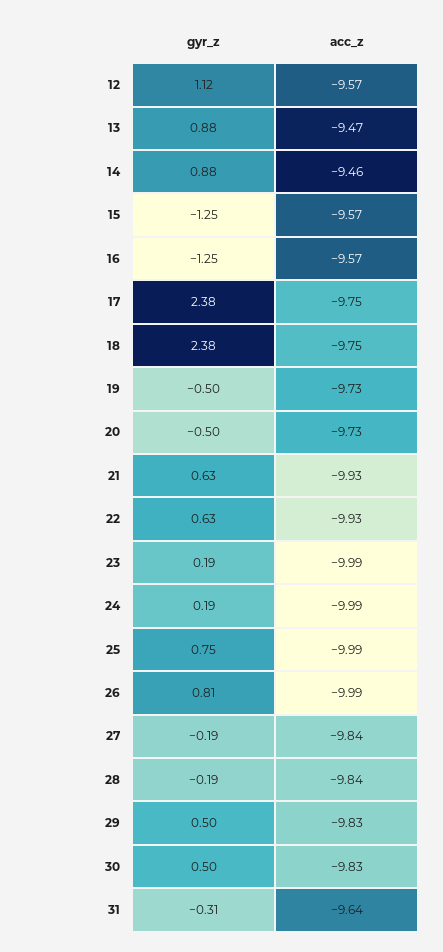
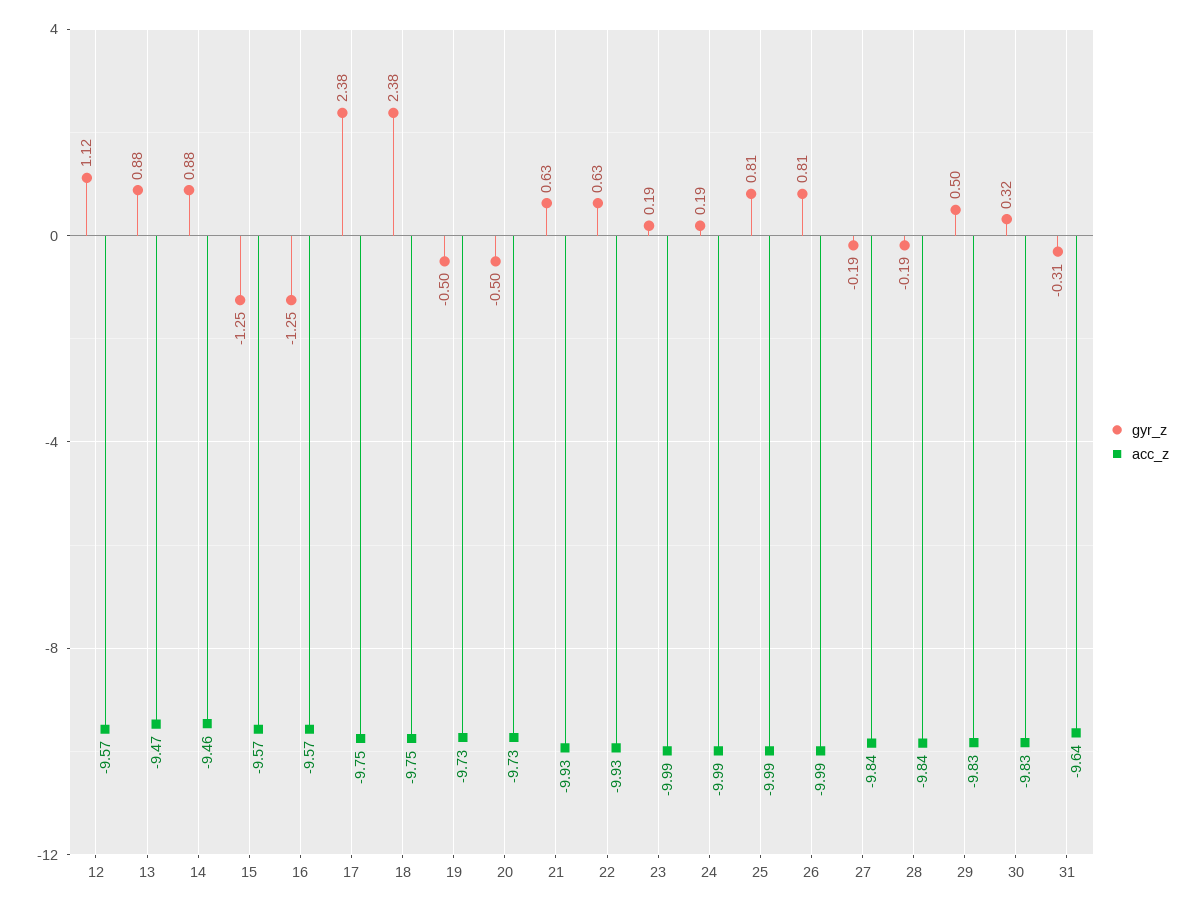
gyr_z, 25: 0.75 -> 0.81
gyr_z, 30: 0.5 -> 0.32

